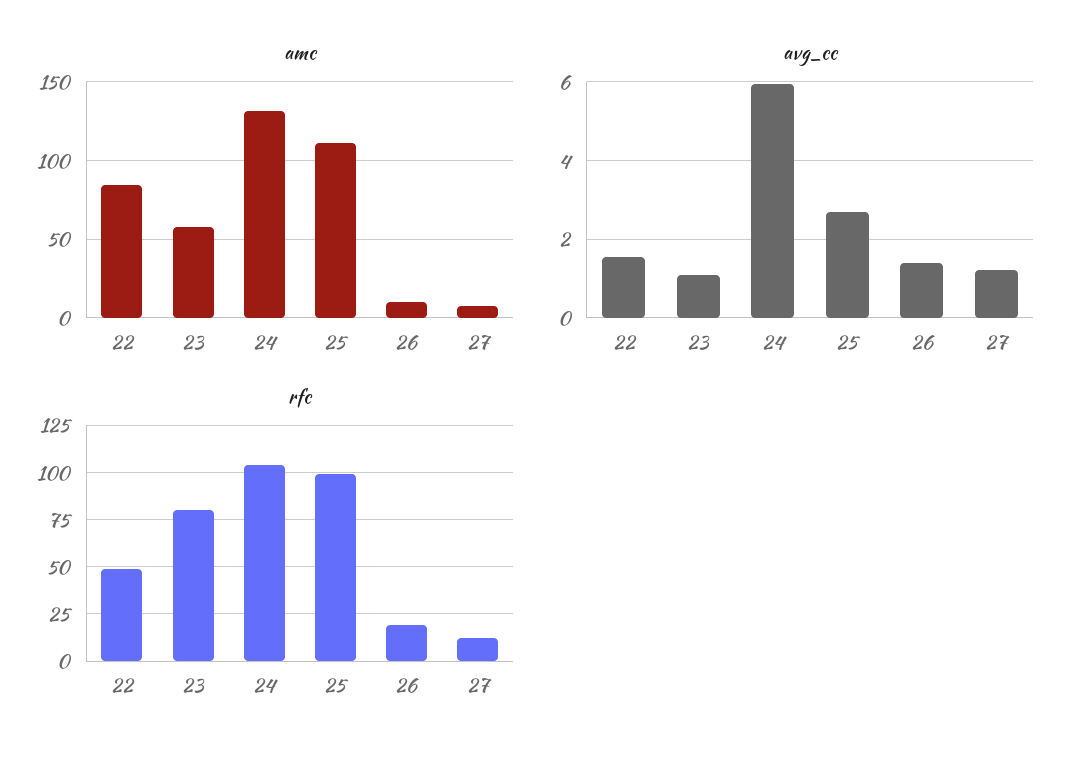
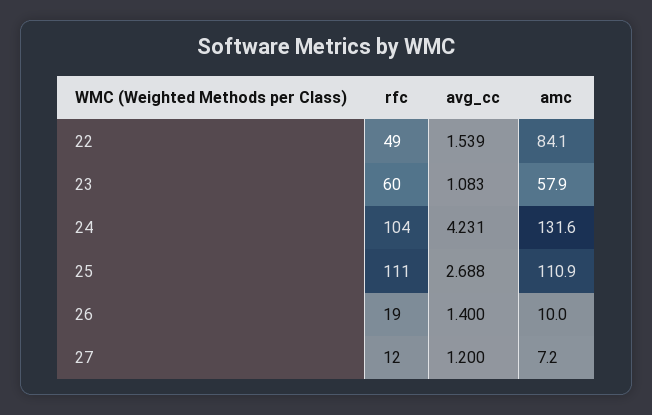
avg_cc, 24: 6 -> 4.231
rfc, 23: 80 -> 60
rfc, 25: 100 -> 111

